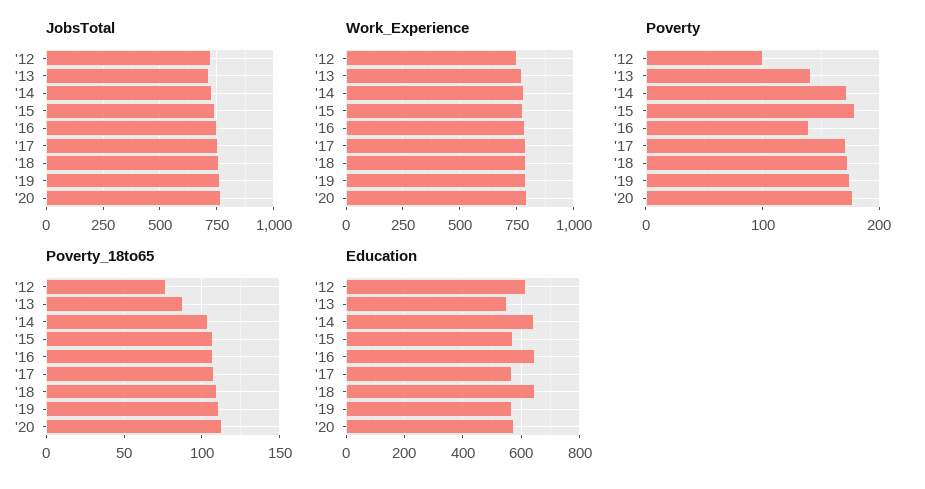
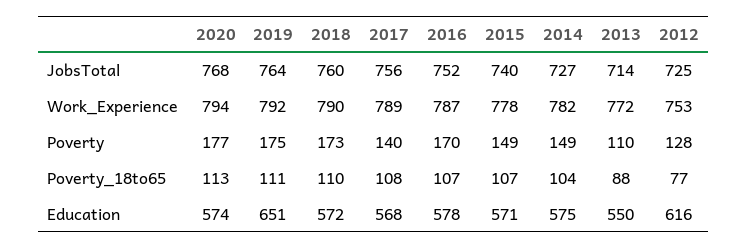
Poverty, '12: 100 -> 128
Poverty, '13: 140 -> 110
Poverty, '14: 170 -> 149
Poverty, '15: 180 -> 149
Poverty, '16: 140 -> 170
Poverty, '17: 170 -> 140
Education, '14: 650 -> 575
Education, '16: 650 -> 578
Education, '18: 650 -> 572
Education, '19: 575 -> 651

